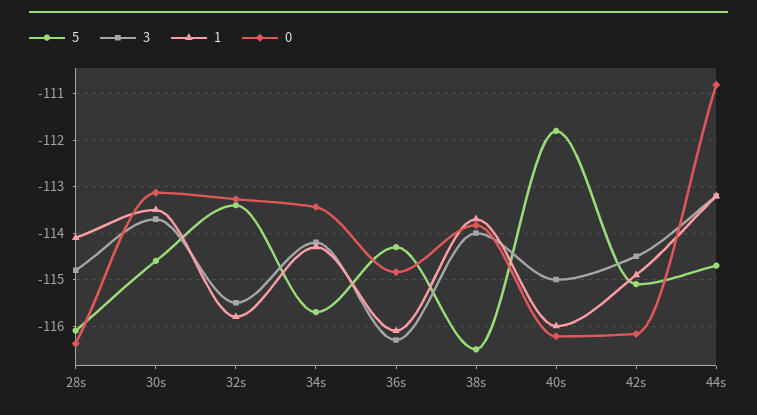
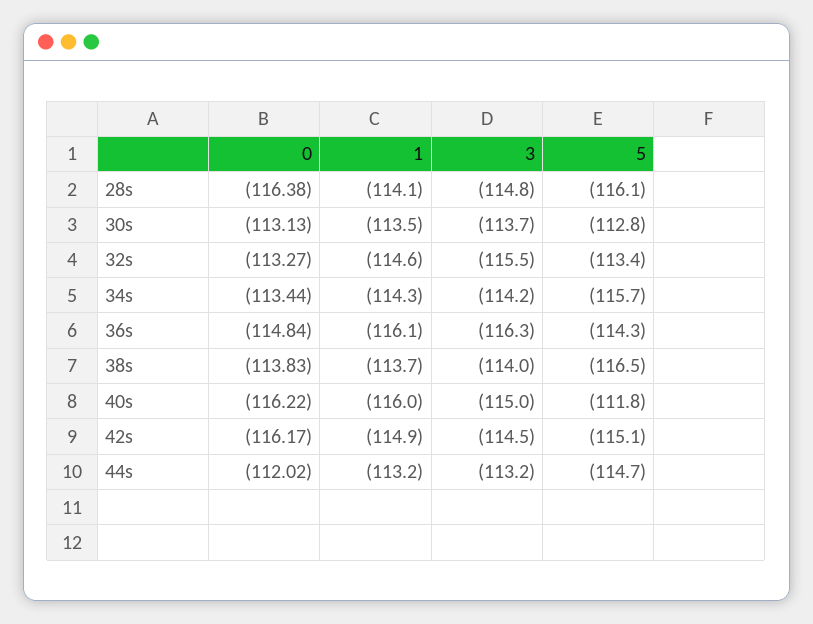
5, 30s: -114.6 -> -112.8
1, 32s: -115.8 -> -114.6
0, 44s: -110.8 -> -112.02

